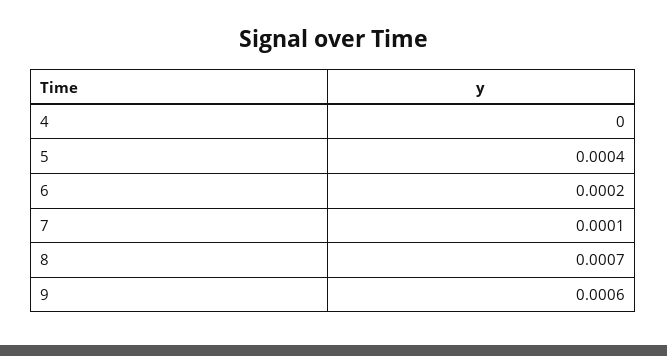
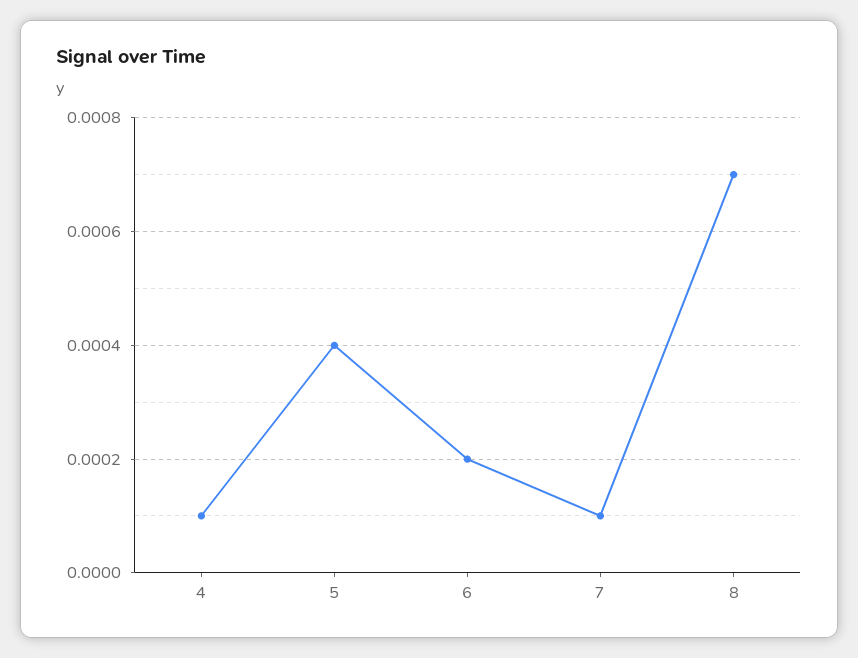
4: 0 -> 0.0001
9: 0.0006 -> none

